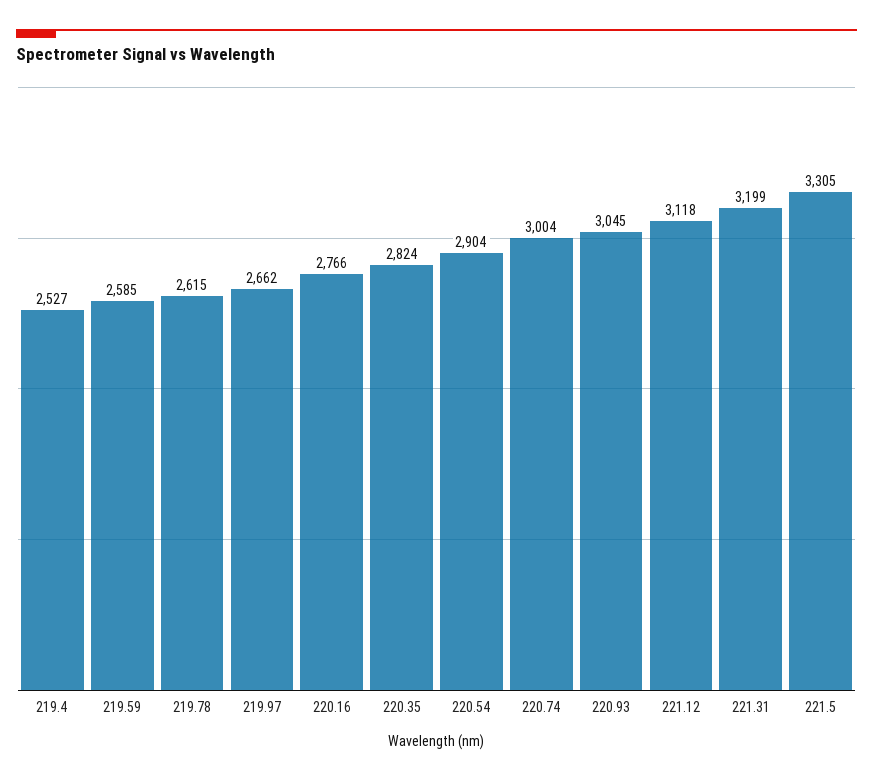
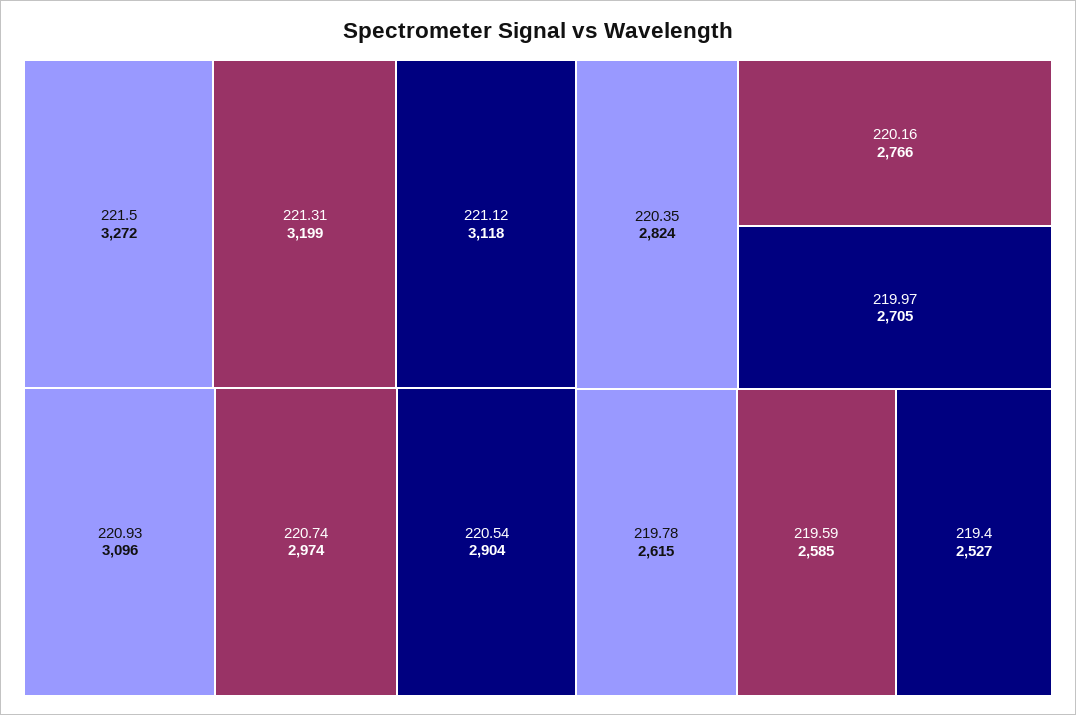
219.97: 2662 -> 2705
220.74: 3004 -> 2974
220.93: 3045 -> 3096
221.5: 3305 -> 3272

